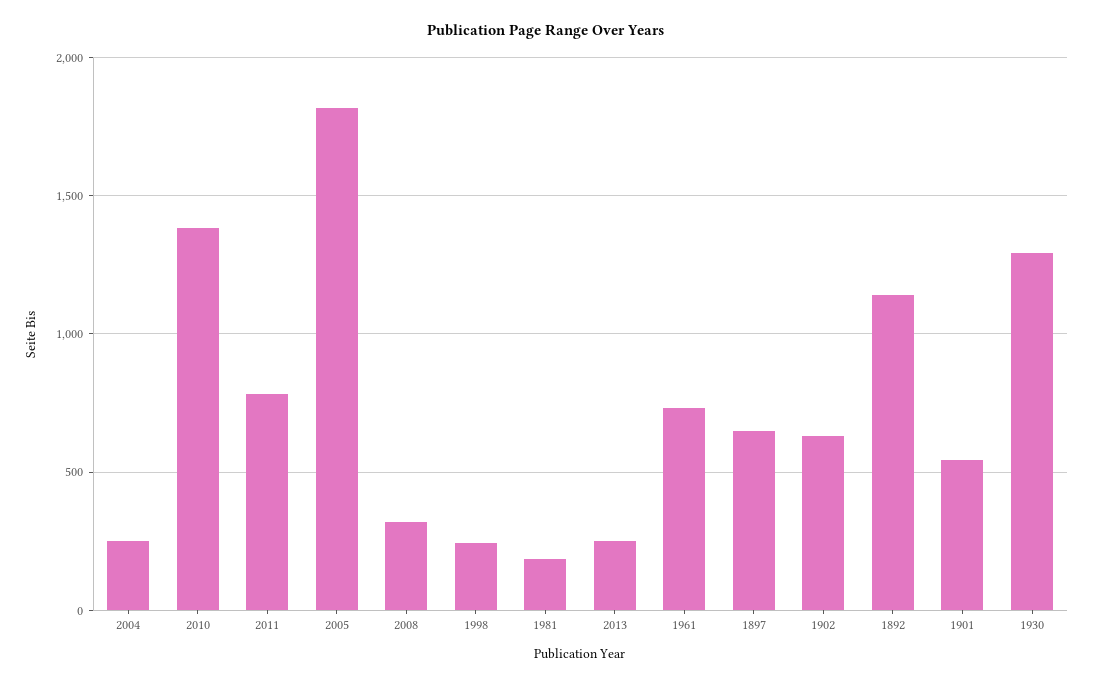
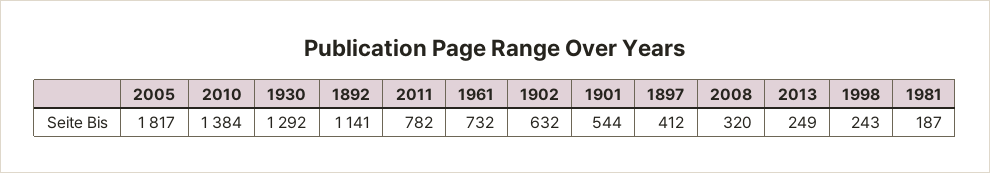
2004: 250 -> none
1897: 650 -> 412

